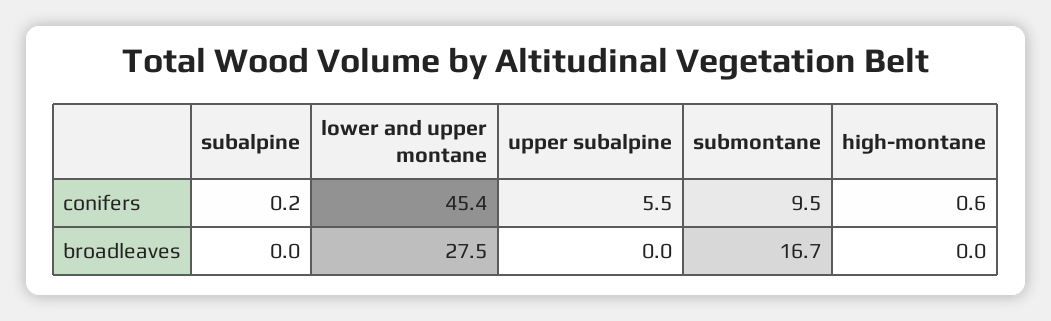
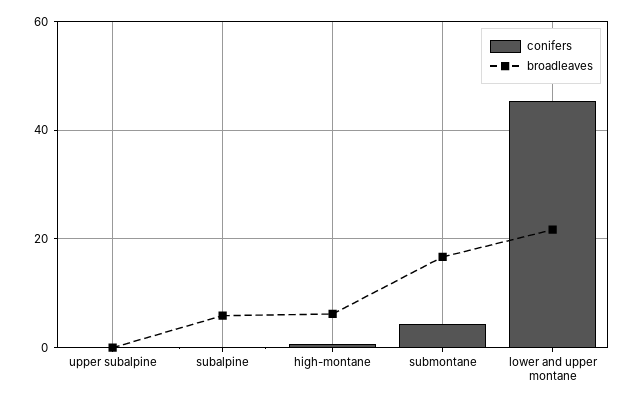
conifers, upper subalpine: 5.5 -> 0
conifers, submontane: 9.5 -> 4
broadleaves, subalpine: 0 -> 6
broadleaves, lower and upper montane: 27.5 -> 22
broadleaves, high-montane: 0 -> 6

